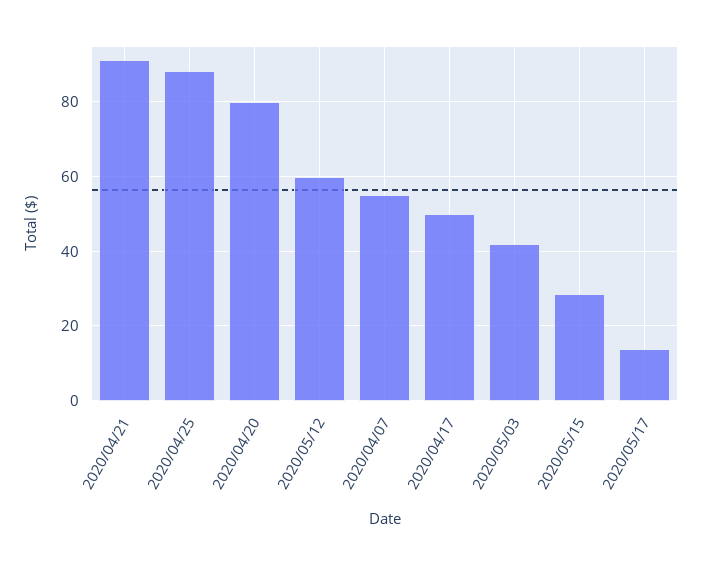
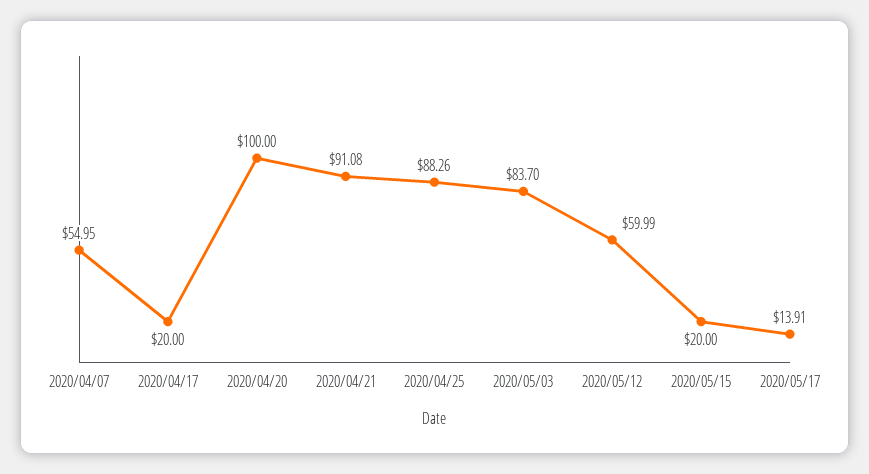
2020/04/20: 80 -> 100
2020/04/17: 50 -> 20
2020/05/03: 42 -> 83.7
2020/05/15: 28 -> 20

